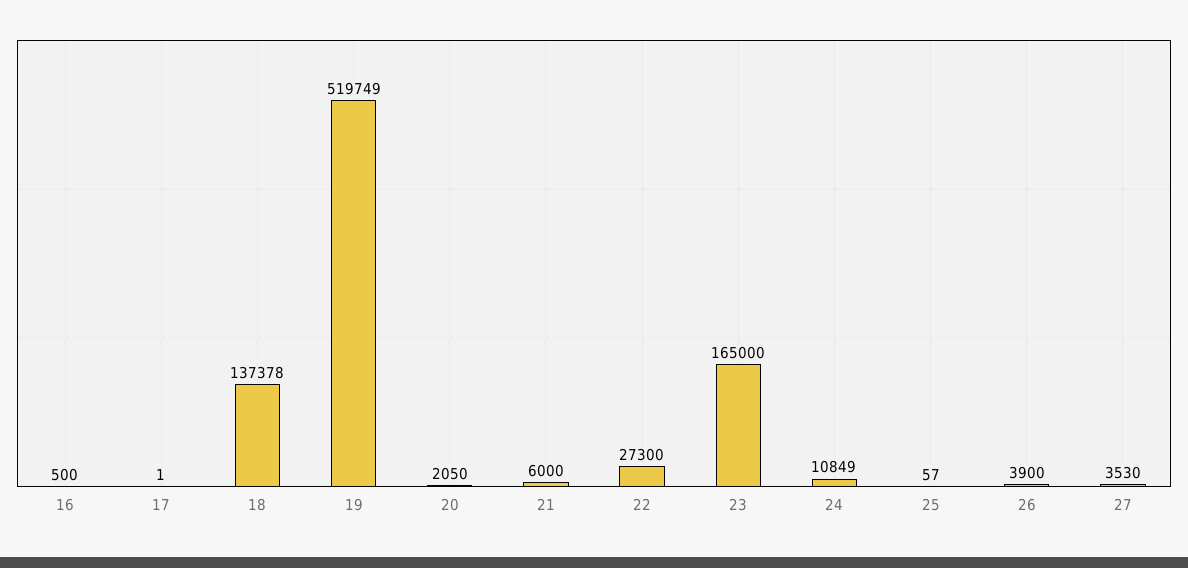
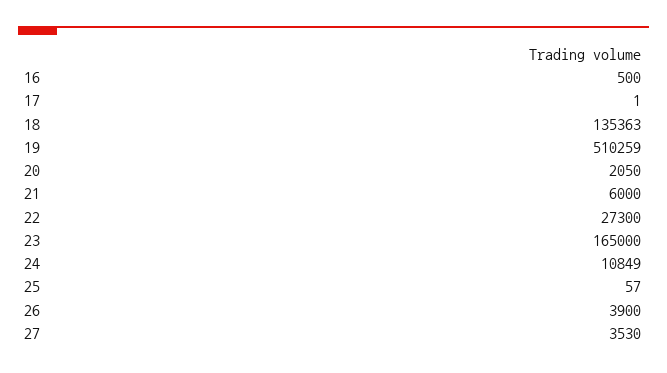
18: 137378 -> 135363
19: 519749 -> 510259

